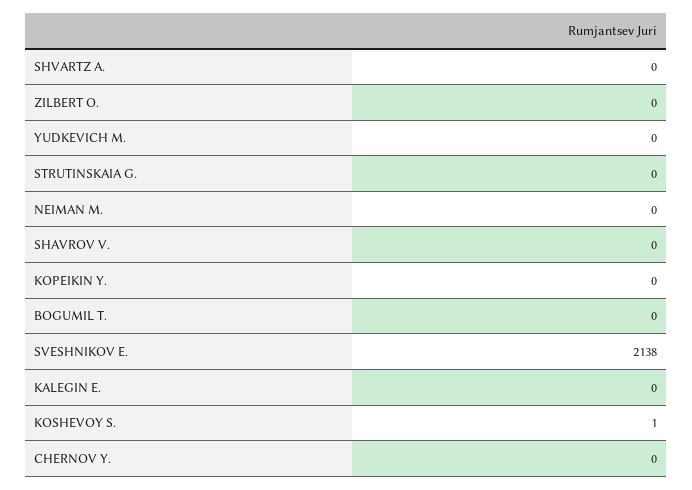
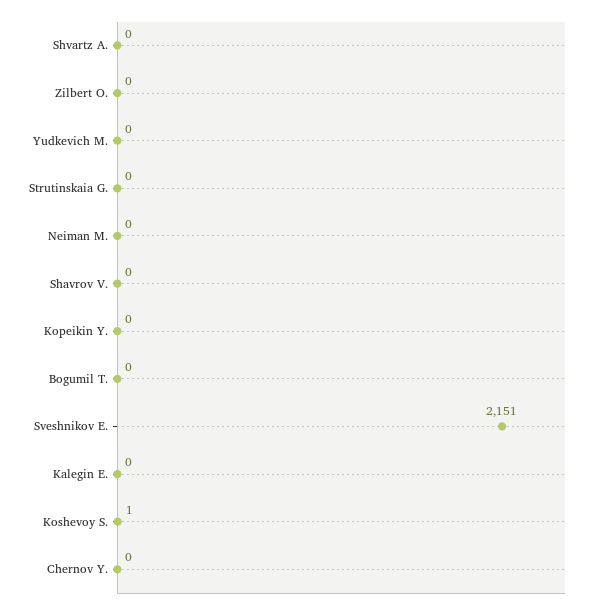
SVESHNIKOV E.: 2138 -> 2151

